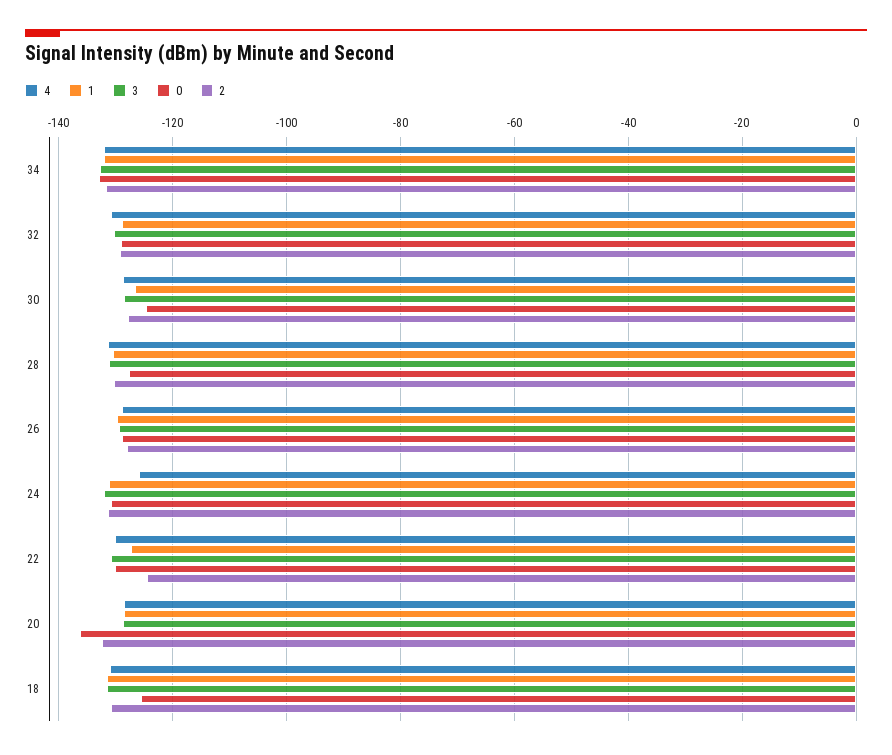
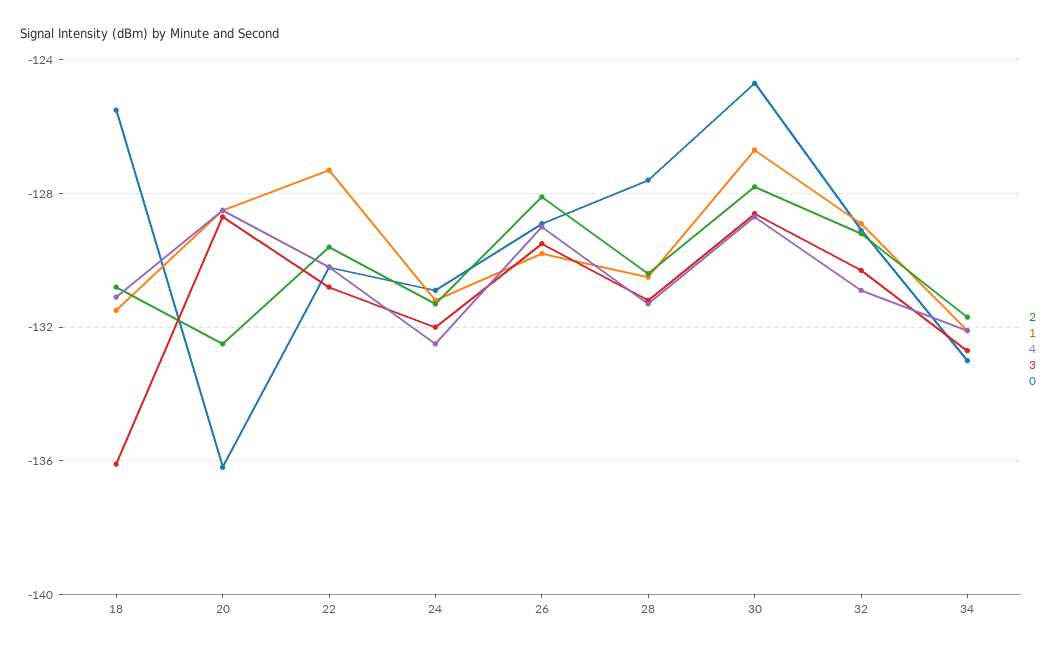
4, 24: -126 -> -132.5
2, 22: -124 -> -129.5
3, 18: -132 -> -136

